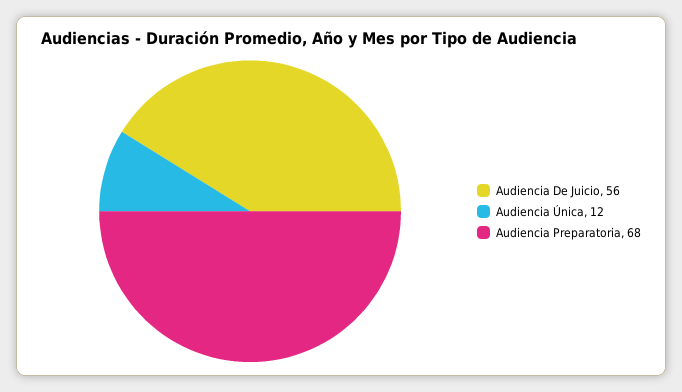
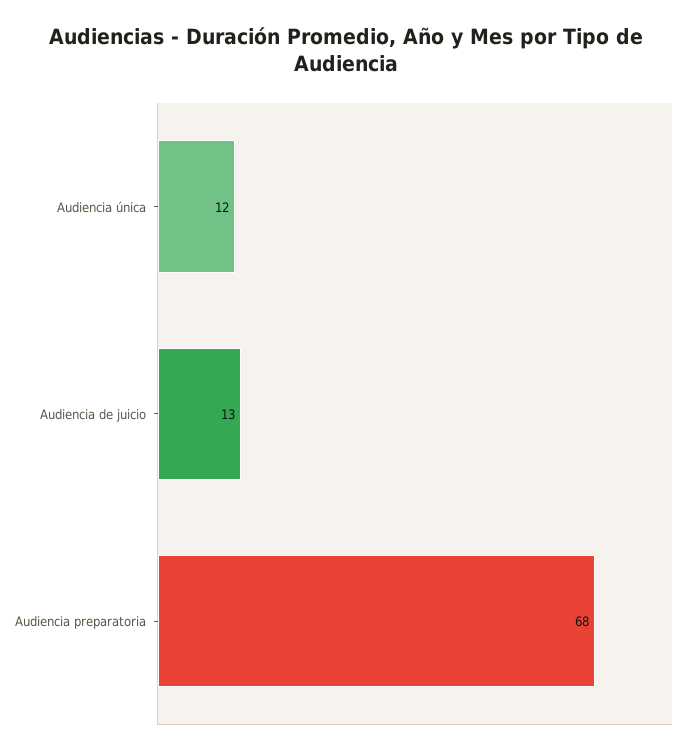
Audiencia De Juicio: 56 -> 13

